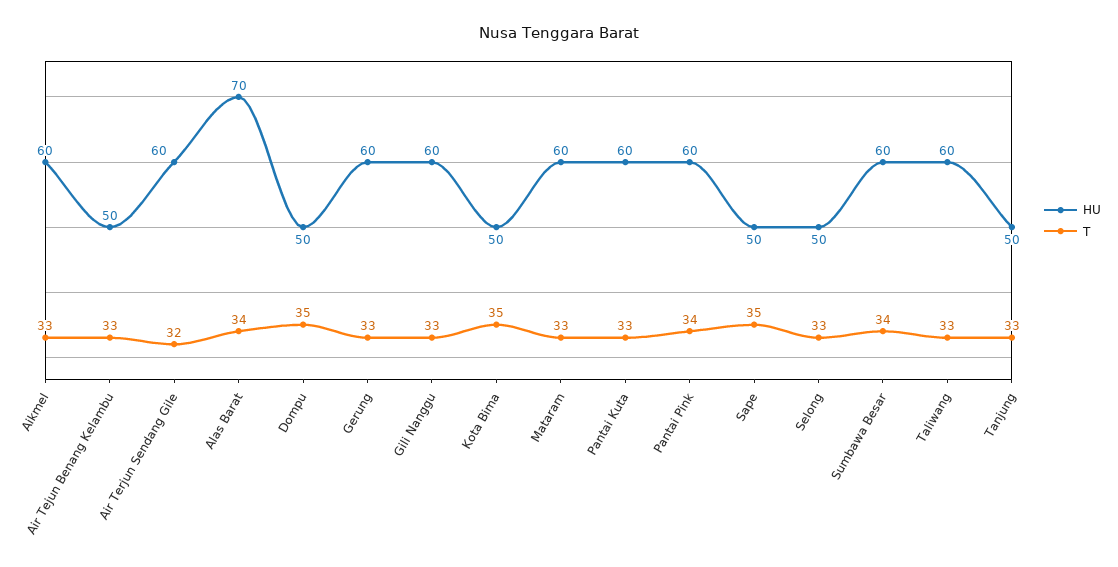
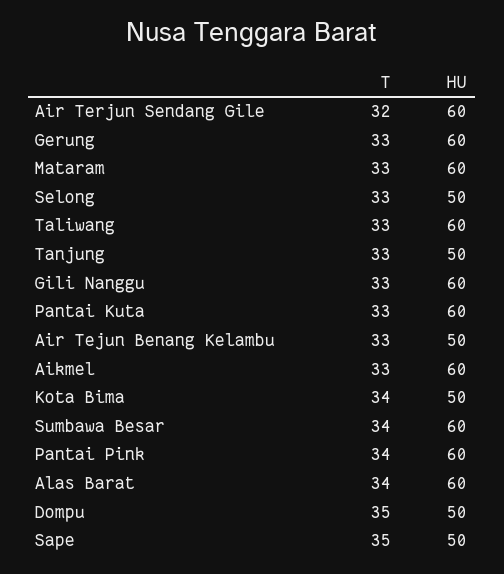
HU, Alas Barat: 70 -> 60
T, Kota Bima: 35 -> 34

